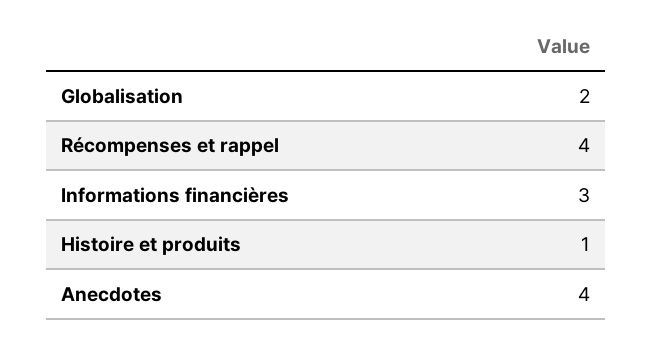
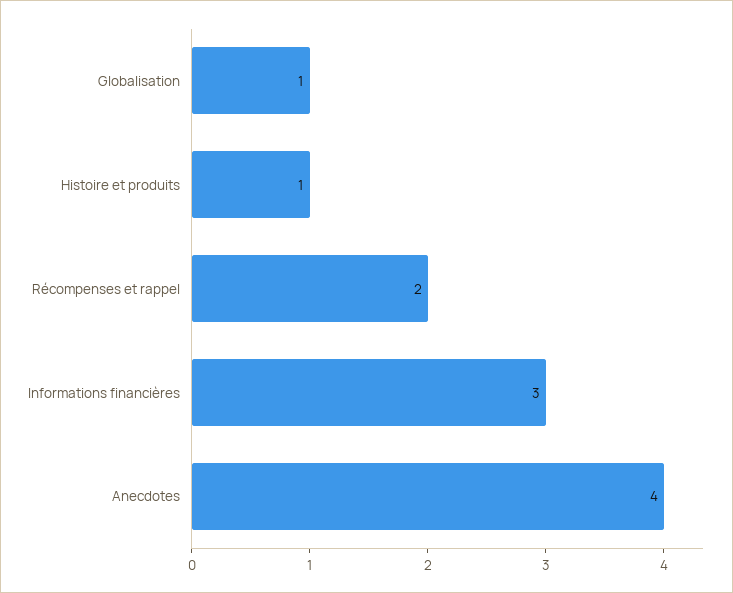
Globalisation: 2 -> 1
Récompenses et rappel: 4 -> 2

